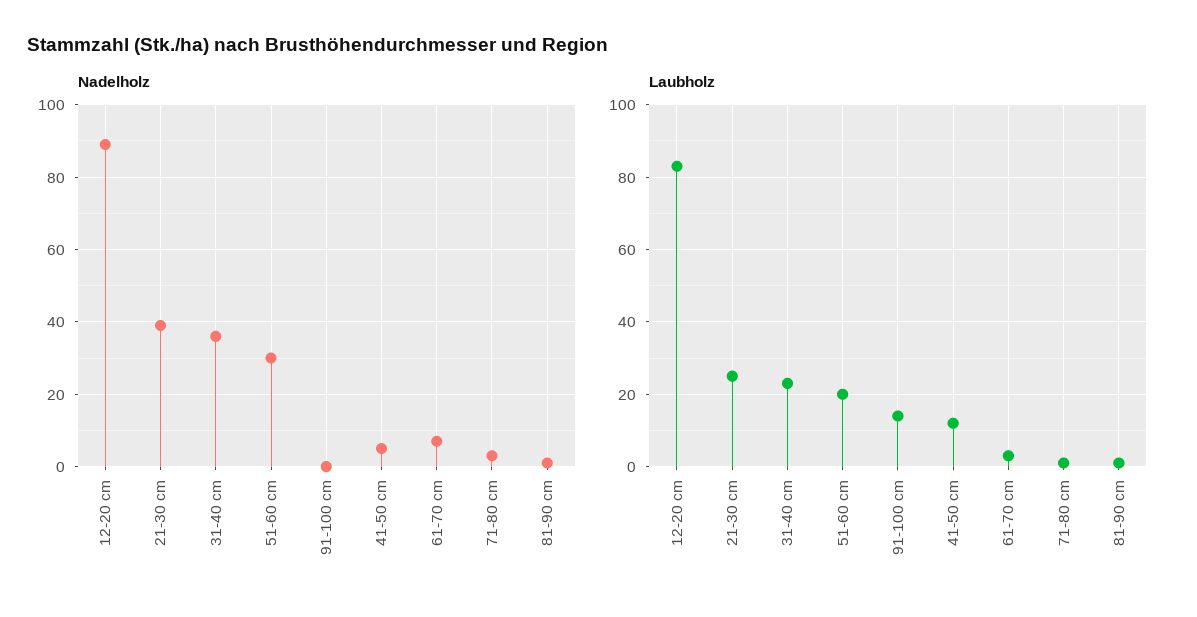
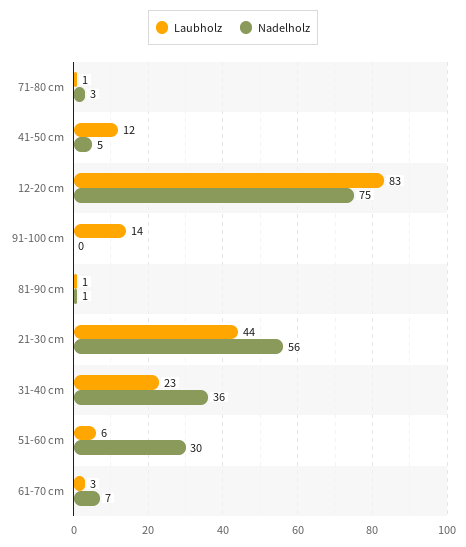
Nadelholz, 12-20 cm: 90 -> 75
Nadelholz, 21-30 cm: 40 -> 56
Laubholz, 21-30 cm: 25 -> 44
Laubholz, 51-60 cm: 20 -> 6

